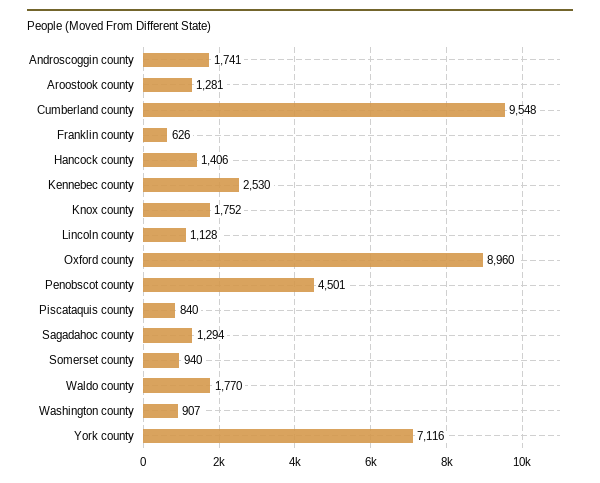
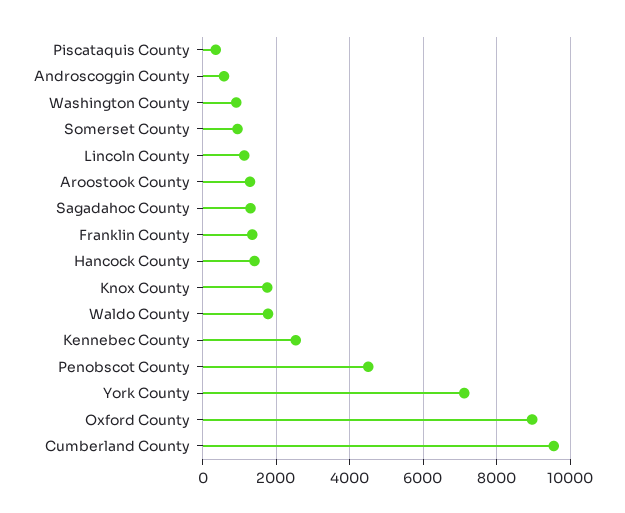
Androscoggin county: 1741 -> 600
Franklin county: 626 -> 1400
Piscataquis county: 840 -> 400

